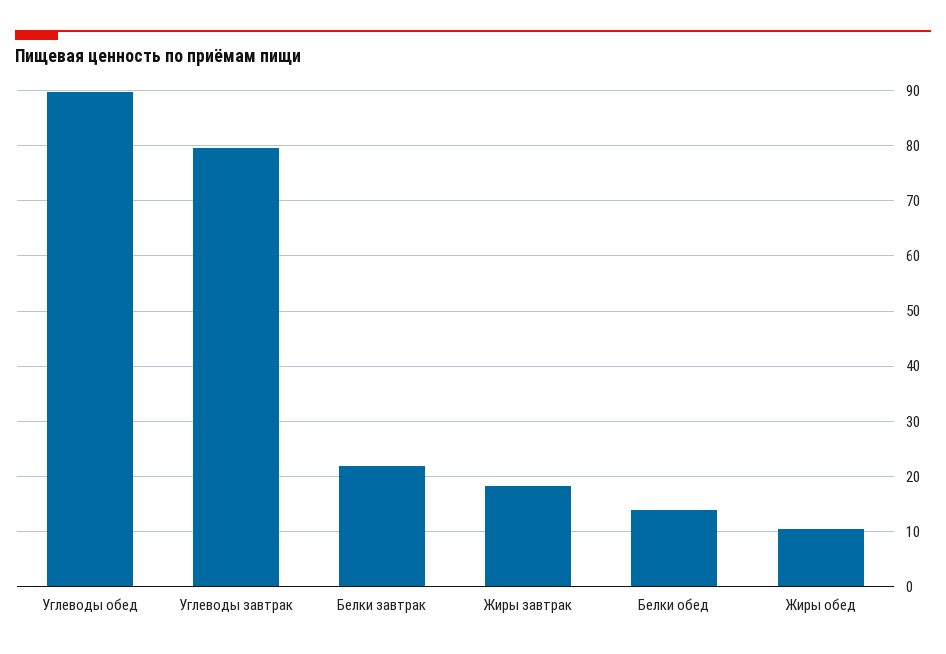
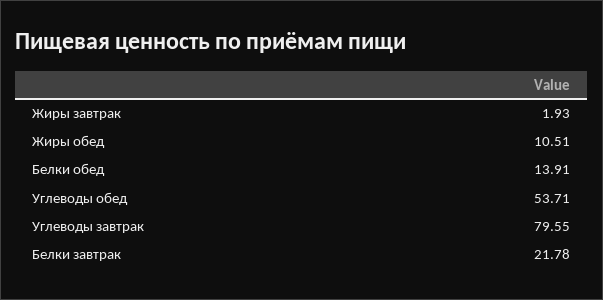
Углеводы обед: 90 -> 53.71
Жиры завтрак: 18 -> 1.93

